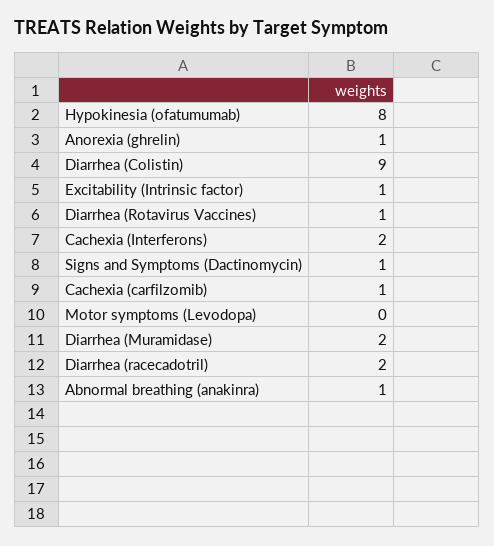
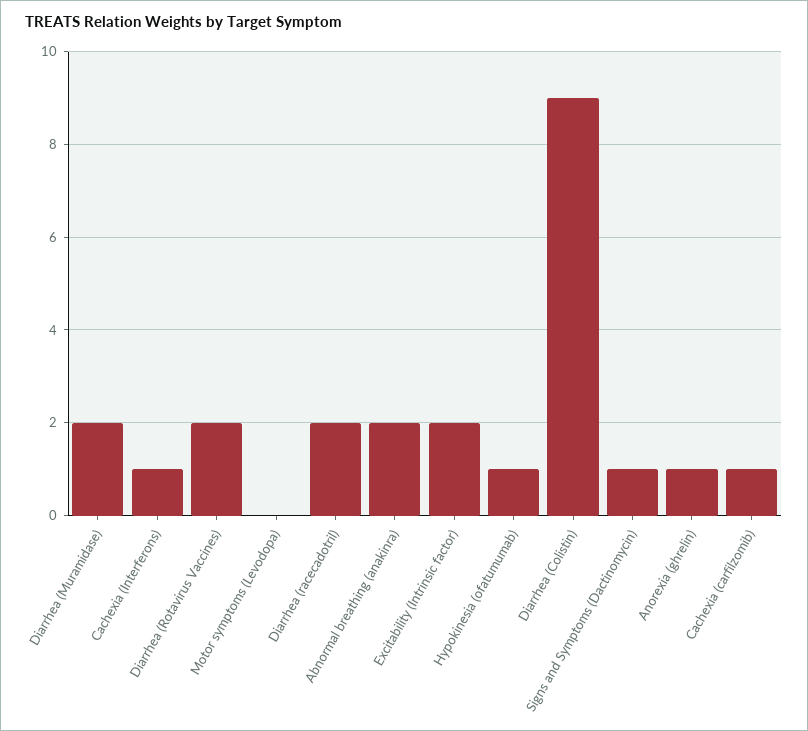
Hypokinesia (ofatumumab): 8 -> 1
Excitability (Intrinsic factor): 1 -> 2
Diarrhea (Rotavirus Vaccines): 1 -> 2
Cachexia (Interferons): 2 -> 1
Abnormal breathing (anakinra): 1 -> 2

